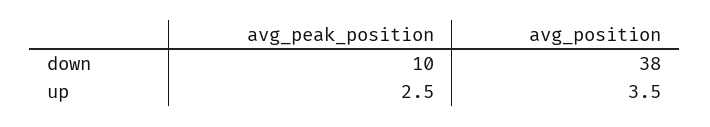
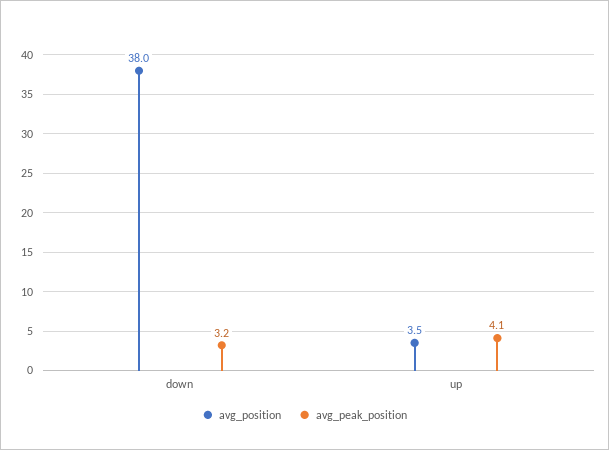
avg_peak_position, down: 10 -> 3.2
avg_peak_position, up: 2.5 -> 4.1

